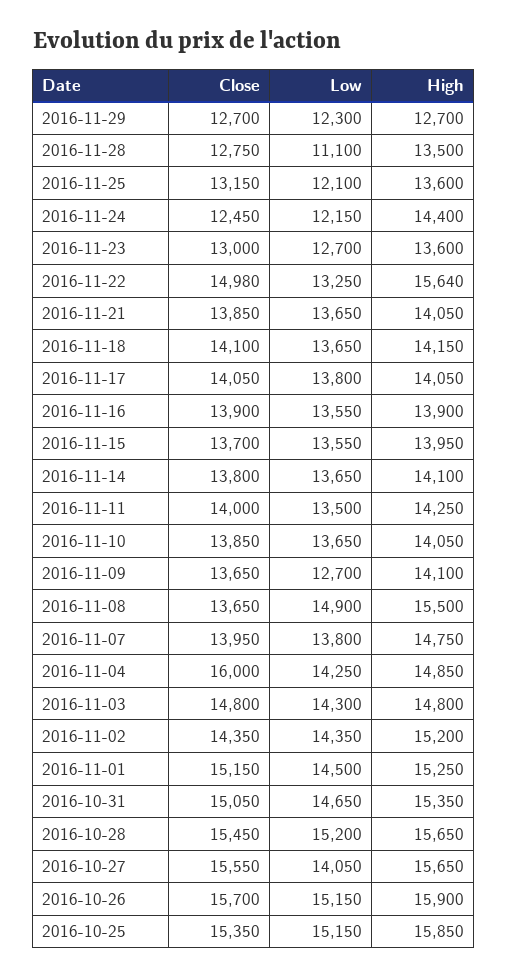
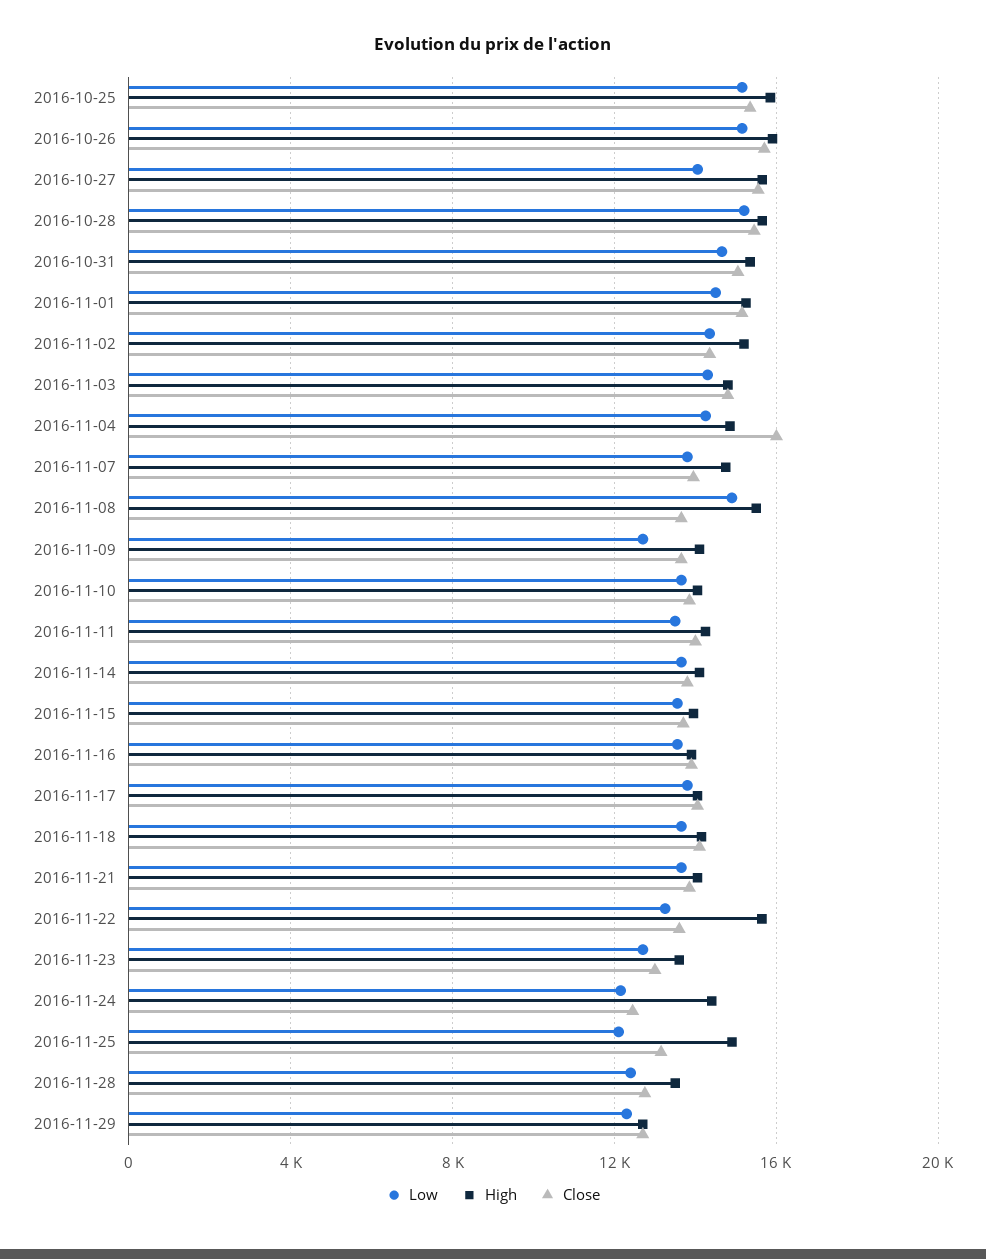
Low, 2016-11-28: 11100 -> 12500
High, 2016-11-25: 13600 -> 15000
Close, 2016-11-22: 14980 -> 13500

